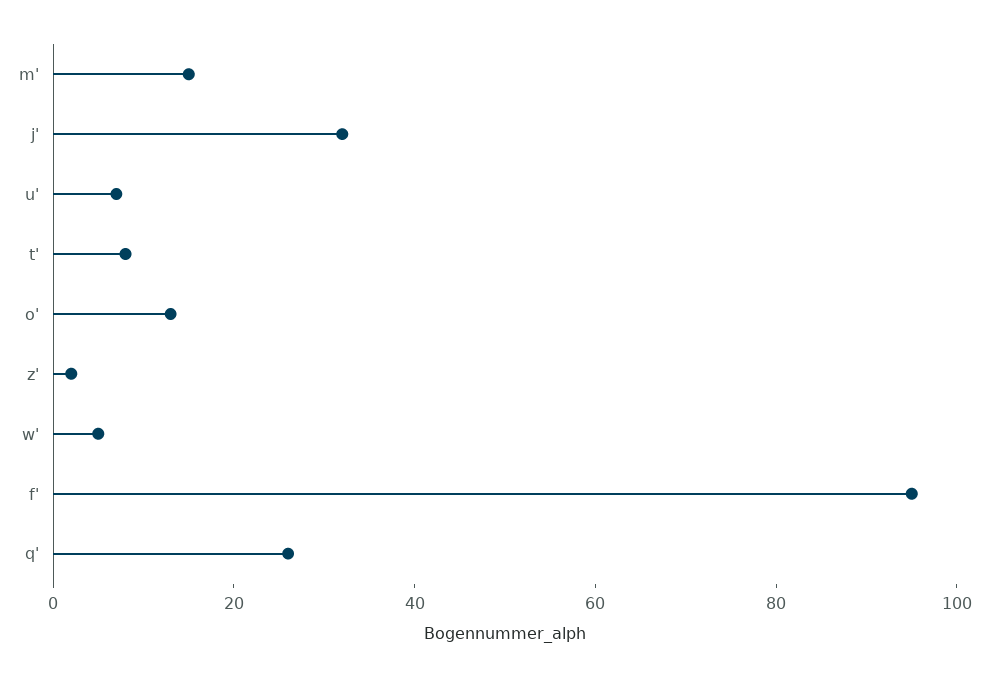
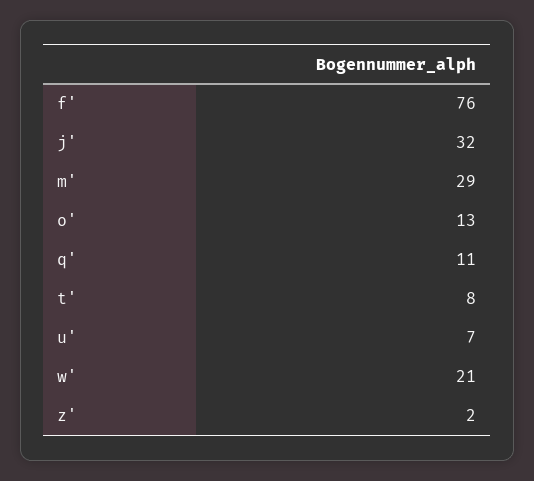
m': 15 -> 29
w': 5 -> 21
f': 95 -> 76
q': 25 -> 11

